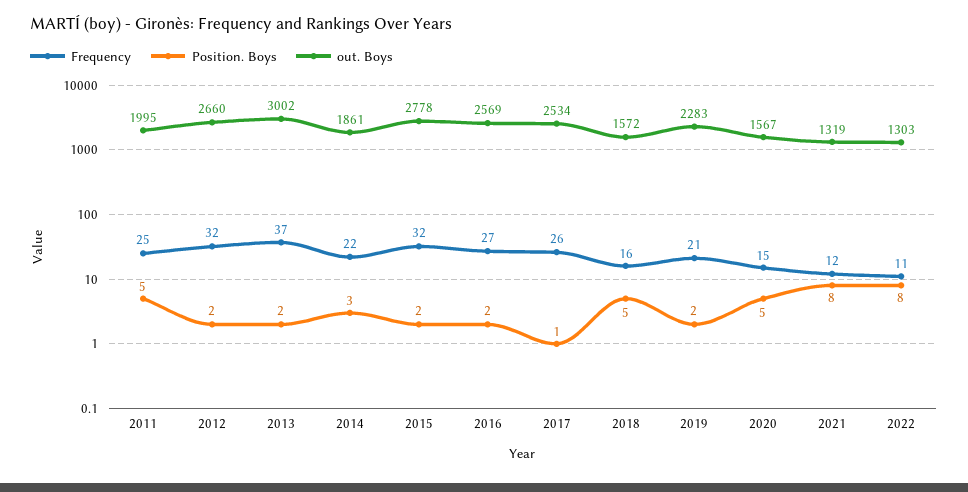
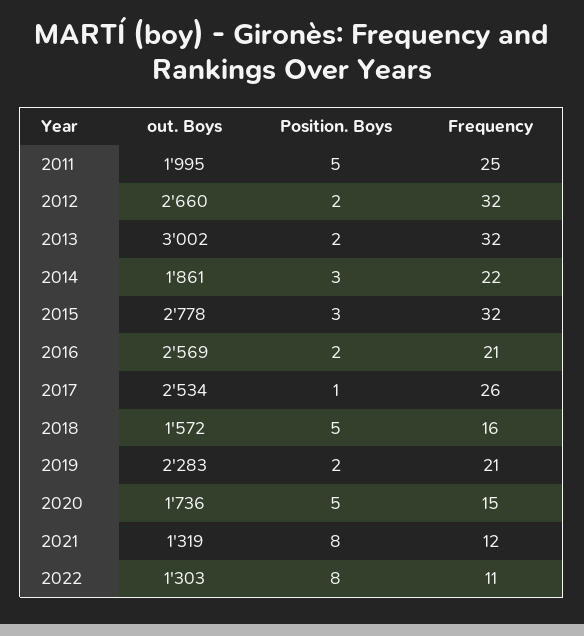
Frequency, 2013: 37 -> 32
Position. Boys, 2015: 2 -> 3
Frequency, 2016: 27 -> 21
out. Boys, 2020: 1567 -> 1736

